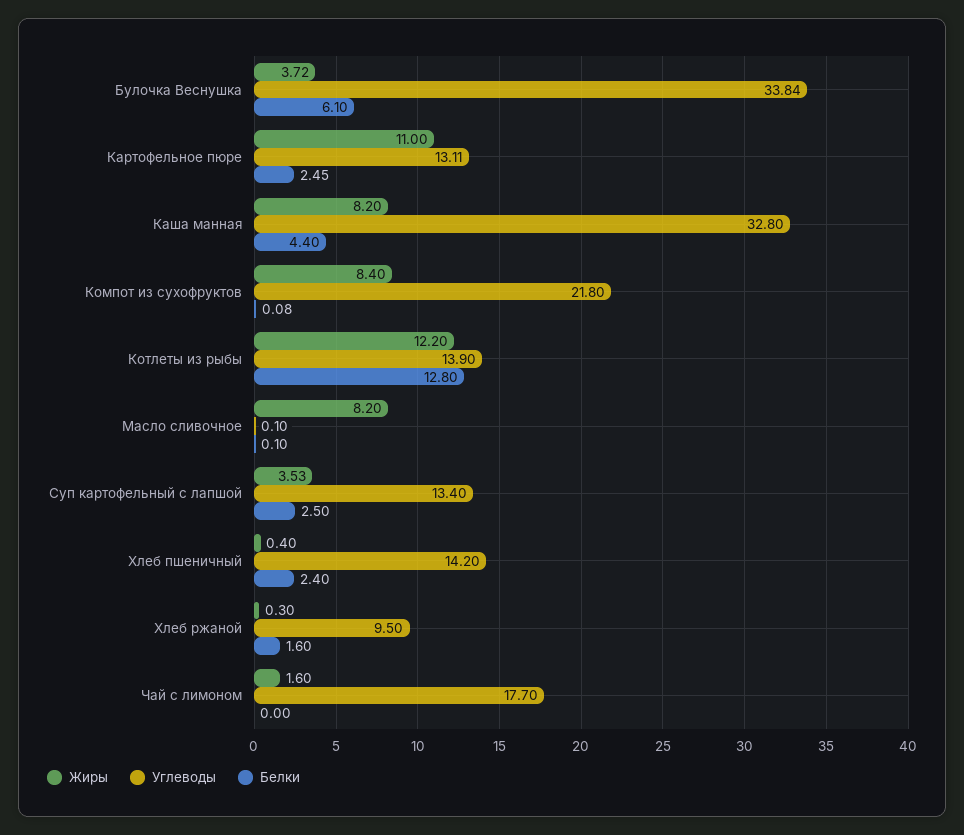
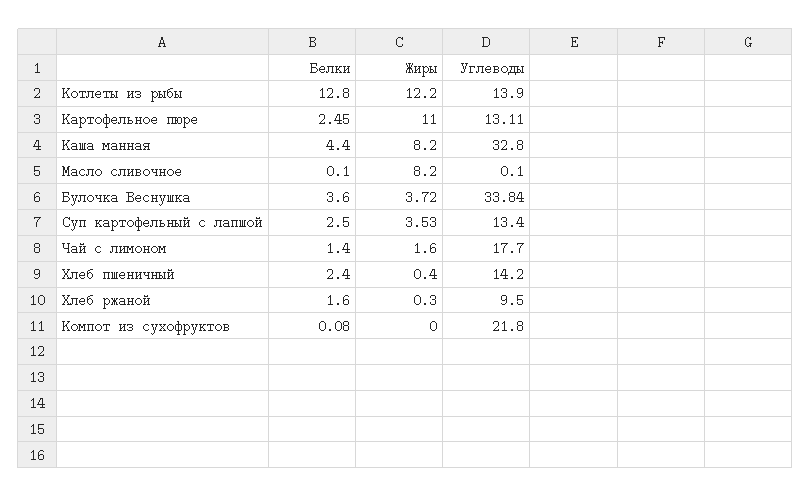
Белки, Булочка Веснушка: 6.1 -> 3.6
Жиры, Компот из сухофруктов: 8.4 -> 0
Белки, Чай с лимоном: 0 -> 1.4

